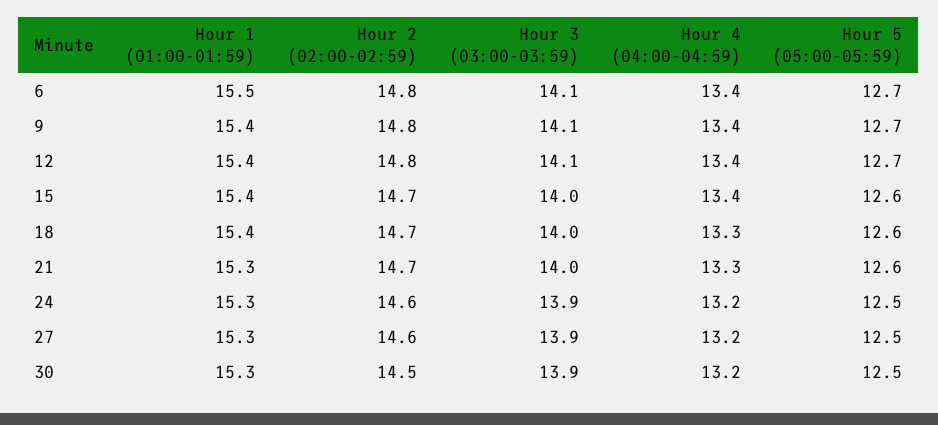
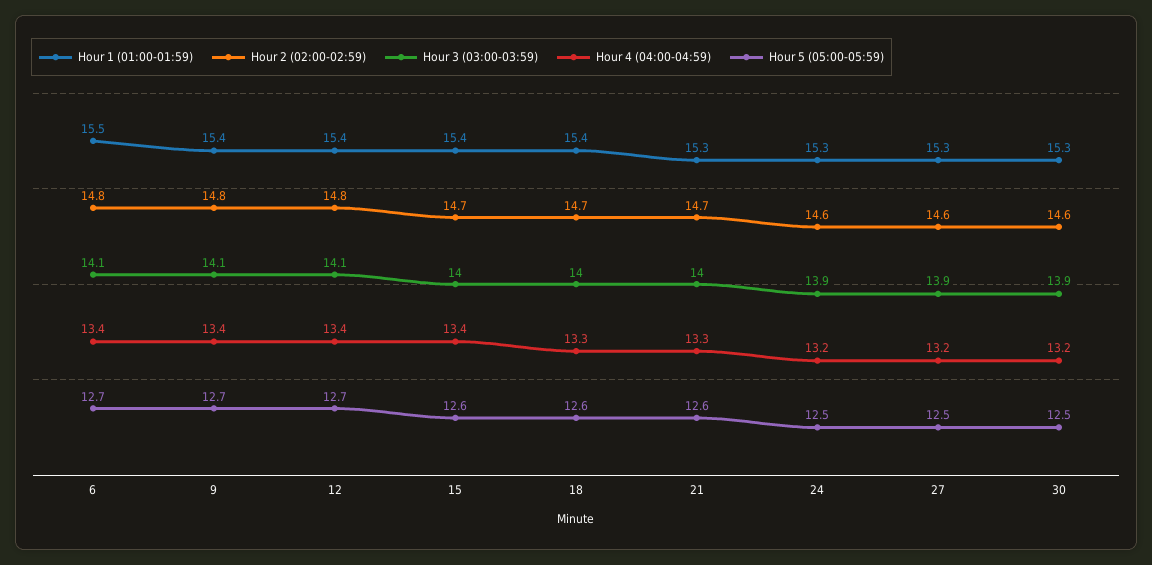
Hour 2 (02:00-02:59), 30: 14.5 -> 14.6

